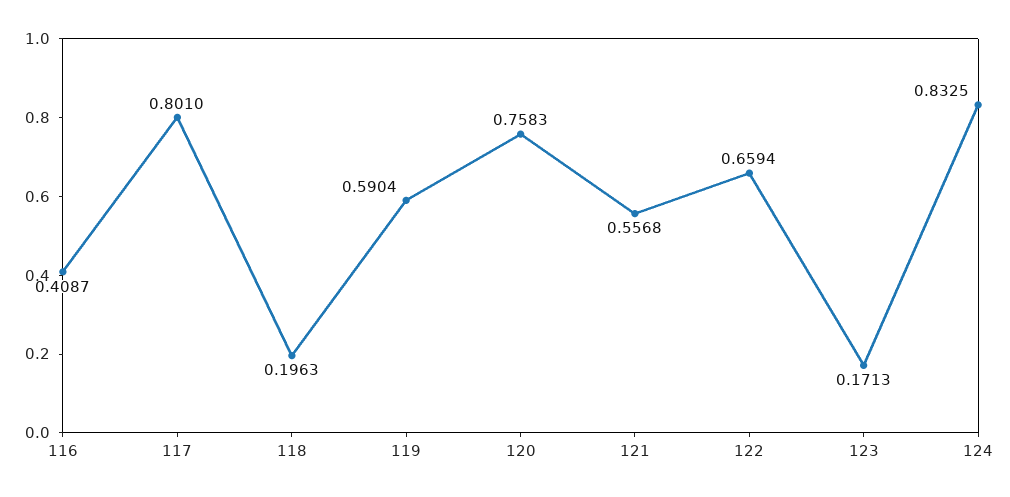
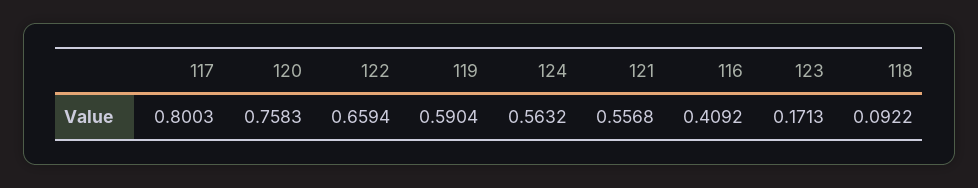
116: 0.4087 -> 0.4092
117: 0.801 -> 0.8003
118: 0.1963 -> 0.0922
124: 0.8325 -> 0.5632

